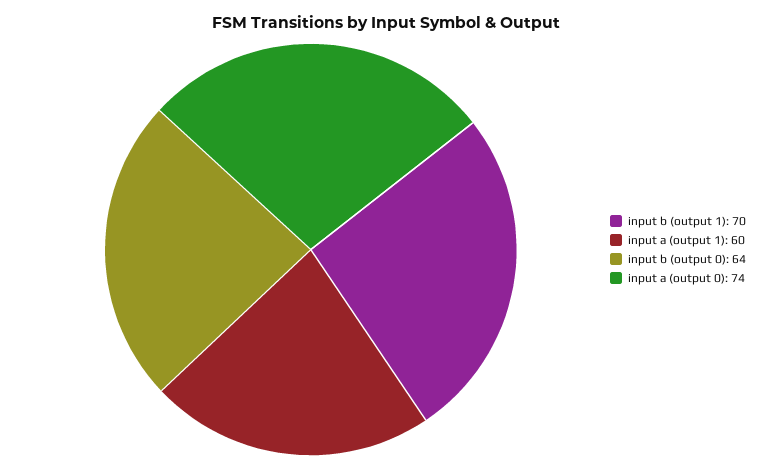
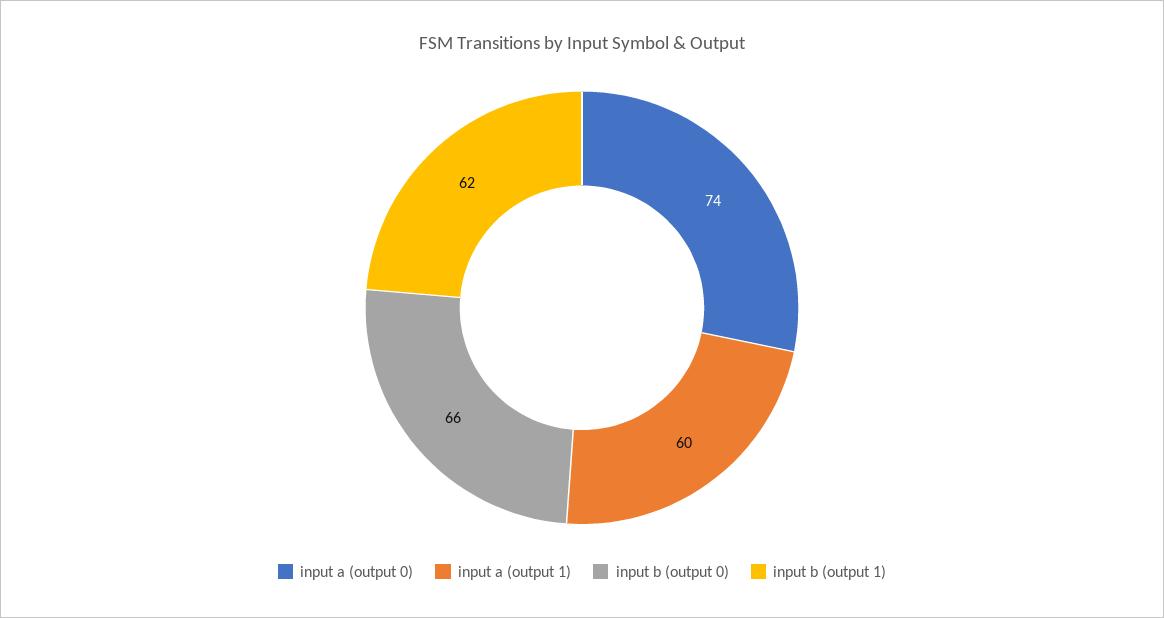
input b (output 1): 70 -> 62
input b (output 0): 64 -> 66

